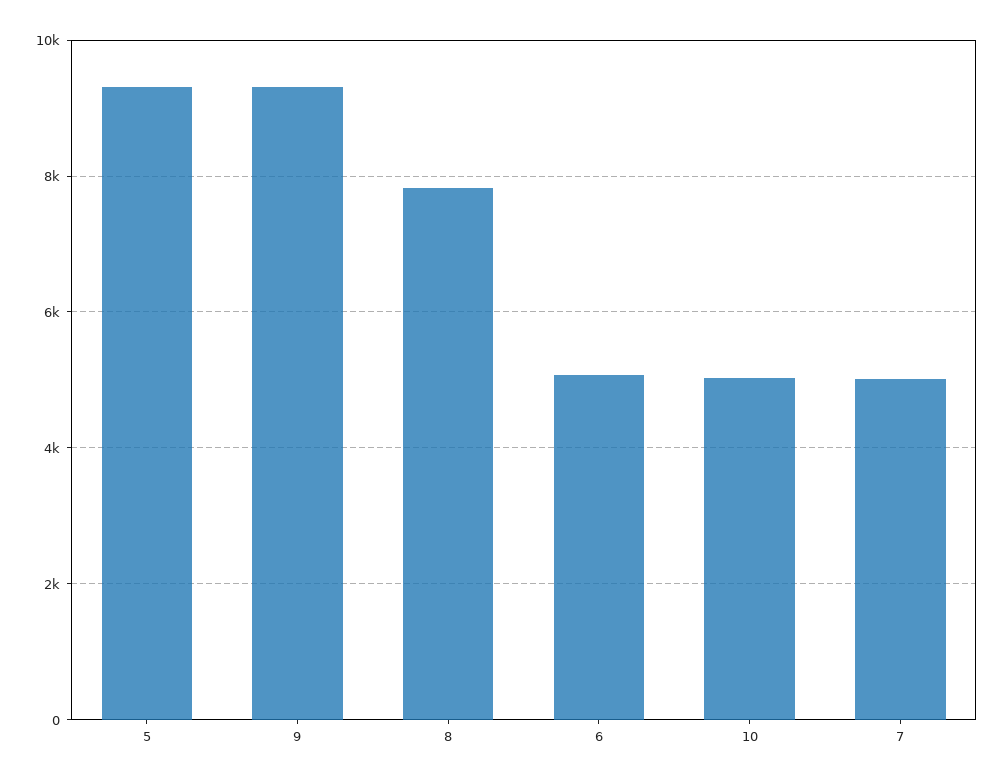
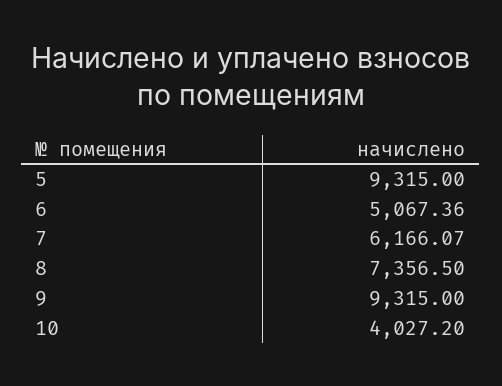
8: 7800 -> 7356.5
10: 5000 -> 4027.2
7: 5000 -> 6166.07

